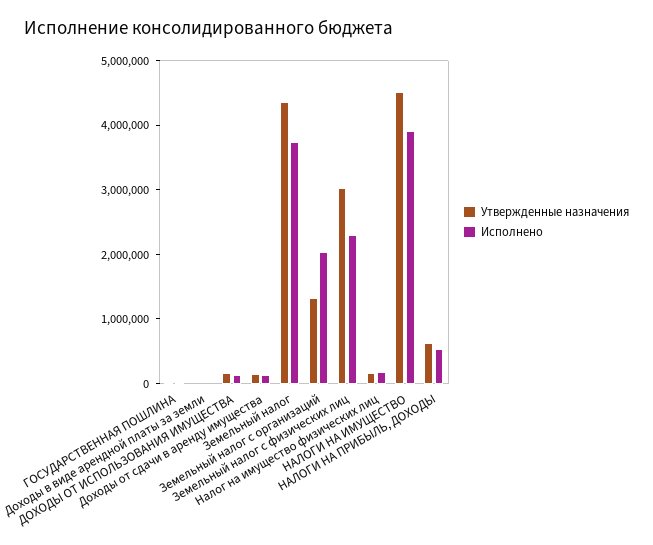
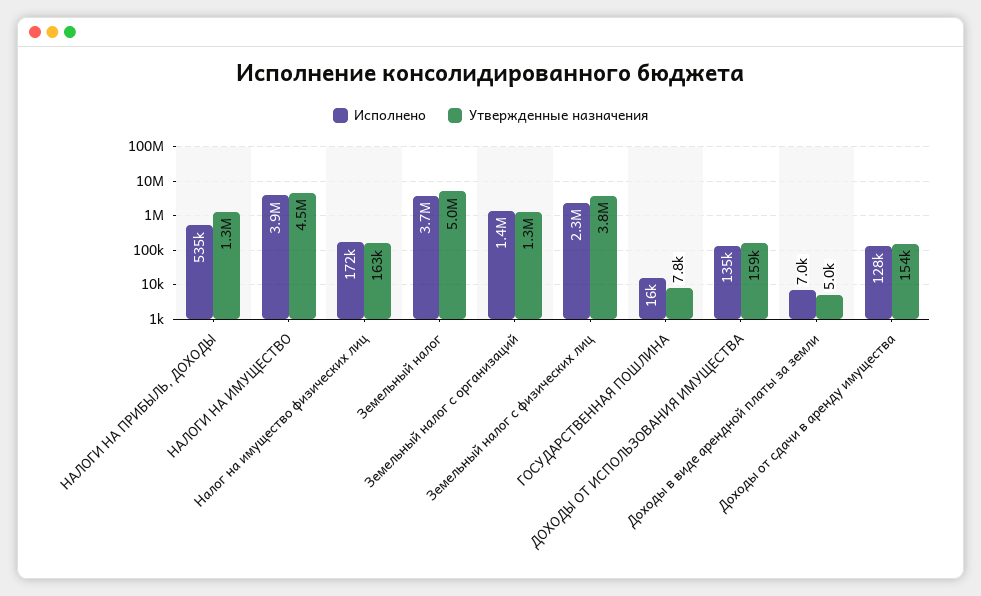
Утвержденные назначения, Земельный налог: 4400000 -> 5000000
Исполнено, Земельный налог с организаций: 2000000 -> 1400000
Утвержденные назначения, Земельный налог с физических лиц: 3000000 -> 3800000
Утвержденные назначения, НАЛОГИ НА ПРИБЫЛЬ, ДОХОДЫ: 600000 -> 1300000

